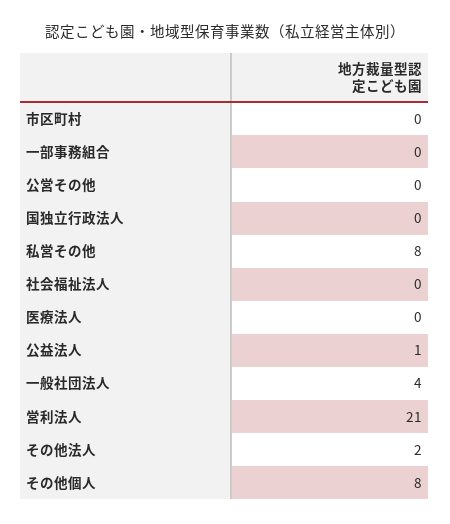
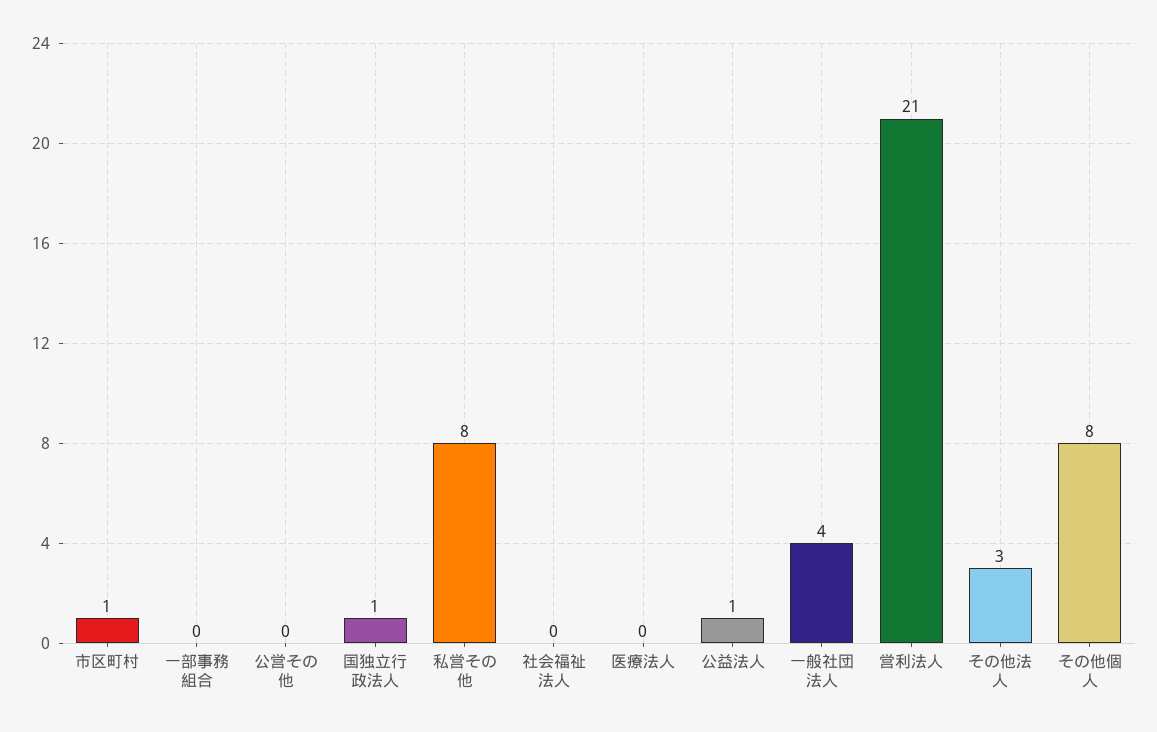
市区町村: 0 -> 1
国独立行政法人: 0 -> 1
その他法人: 2 -> 3

